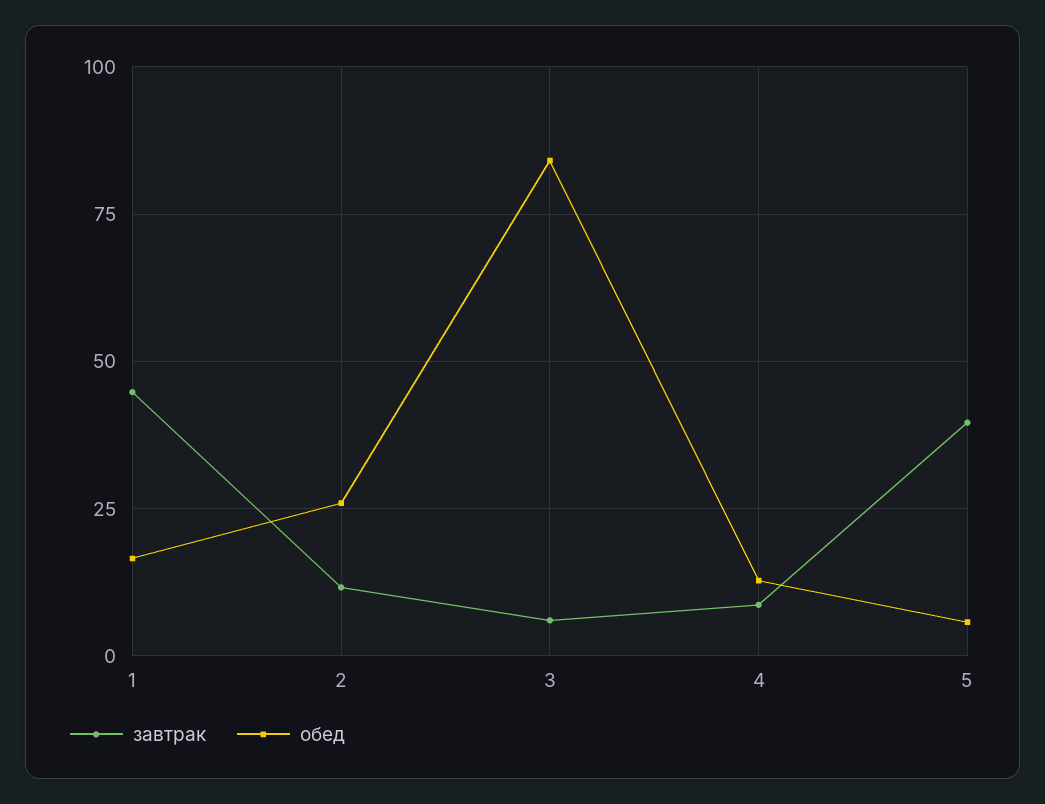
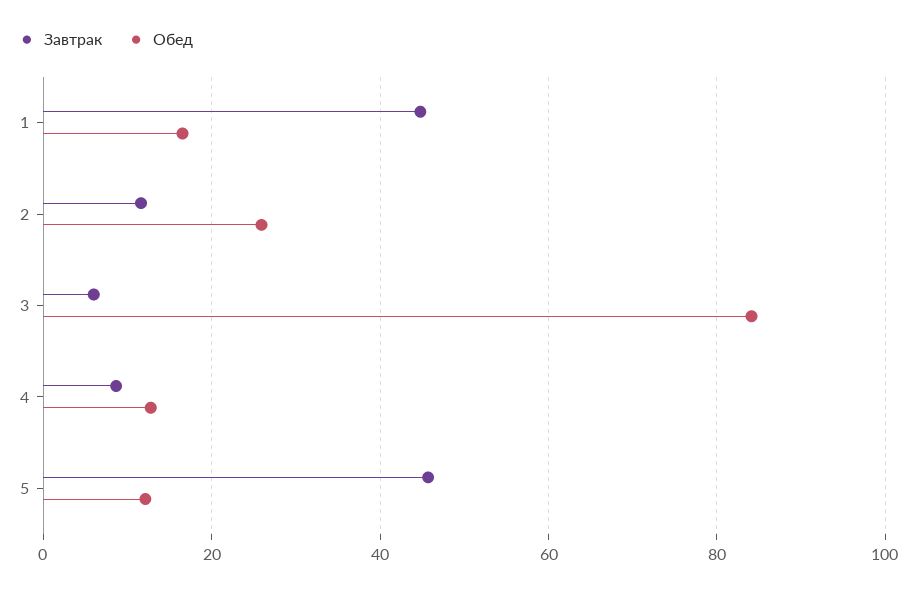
завтрак, 5: 40 -> 46
обед, 5: 5 -> 12

